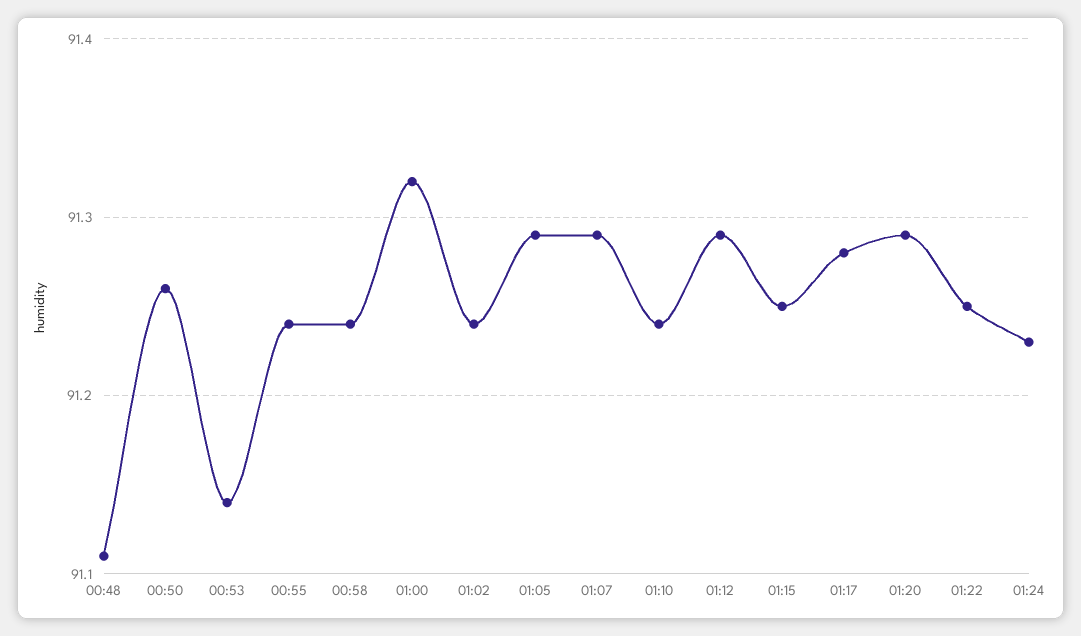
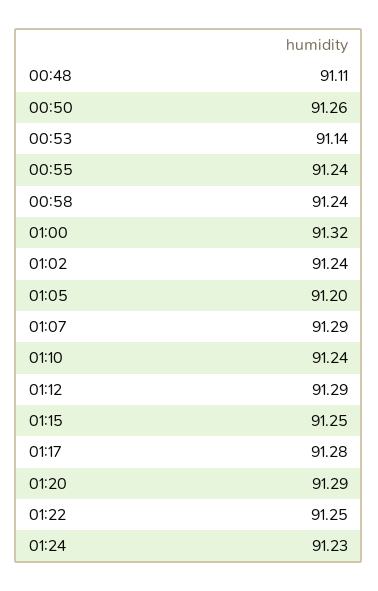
01:05: 91.29 -> 91.2

